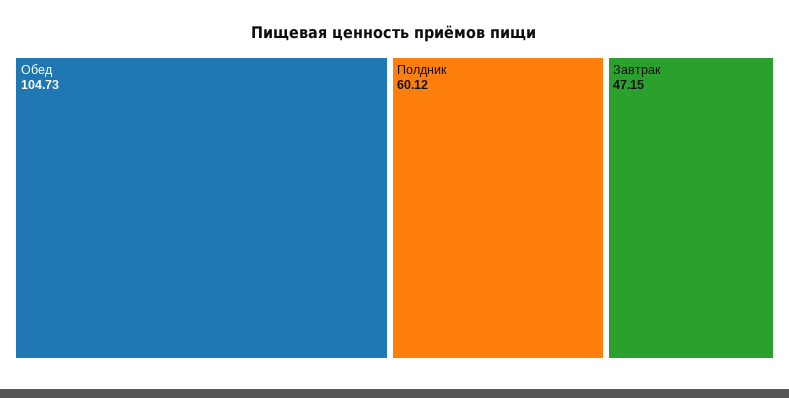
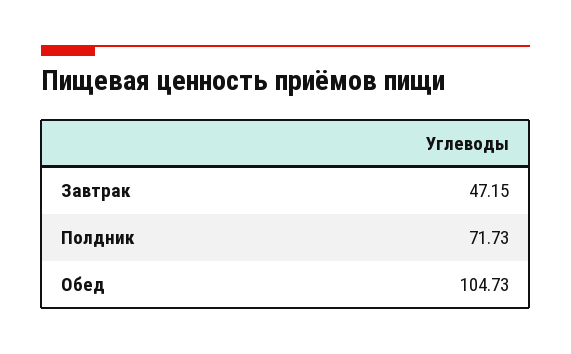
Полдник: 60.12 -> 71.73

